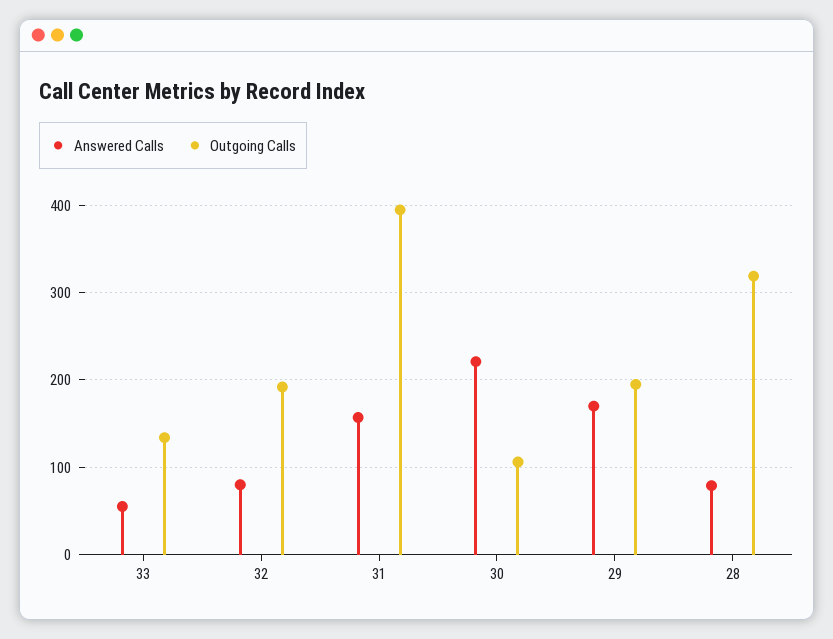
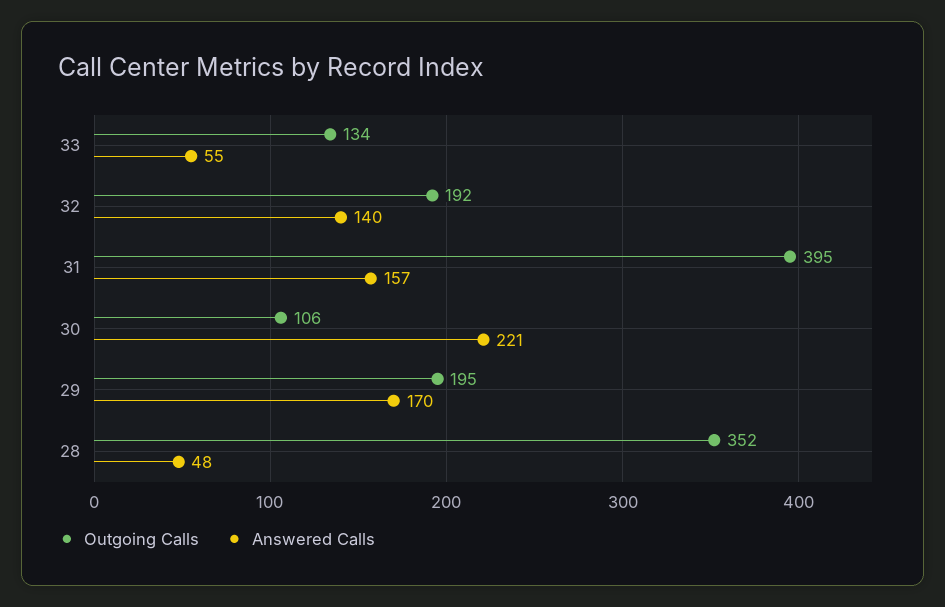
Answered Calls, 32: 80 -> 140
Answered Calls, 28: 80 -> 48
Outgoing Calls, 28: 320 -> 352

